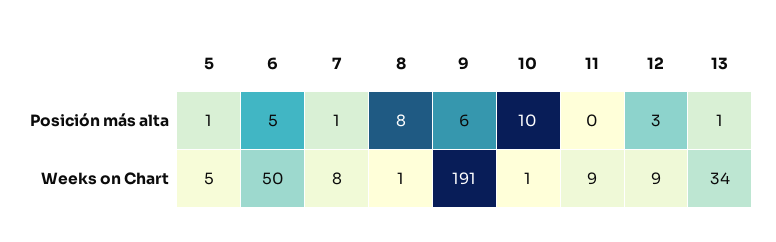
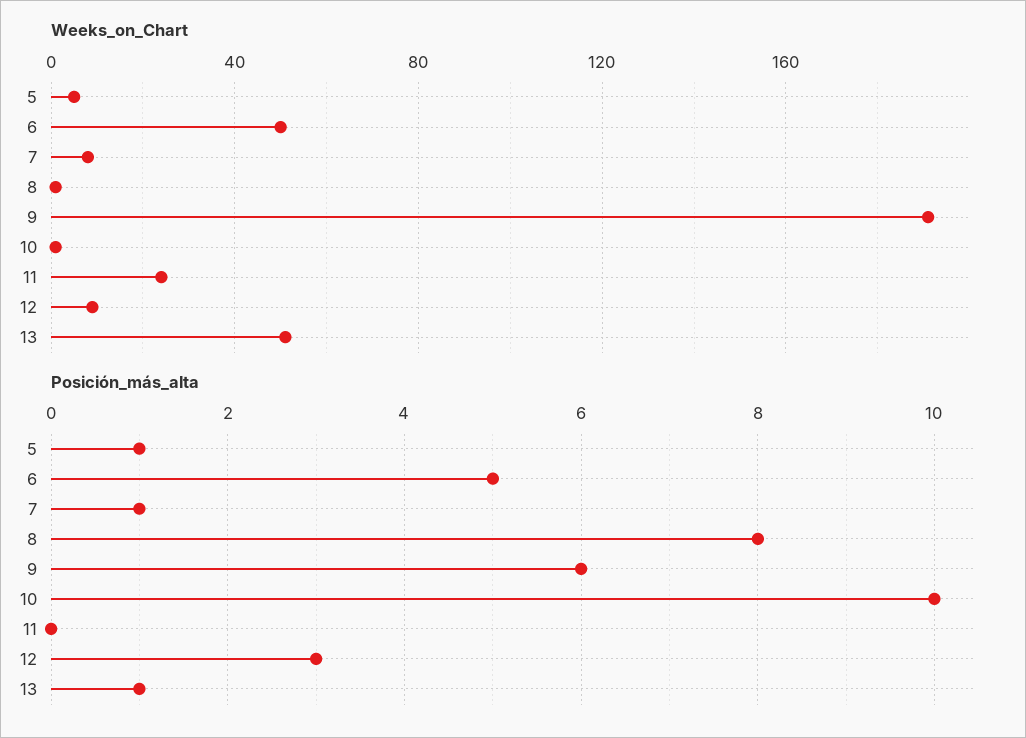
Weeks on Chart, 11: 9 -> 25
Weeks on Chart, 13: 34 -> 50

